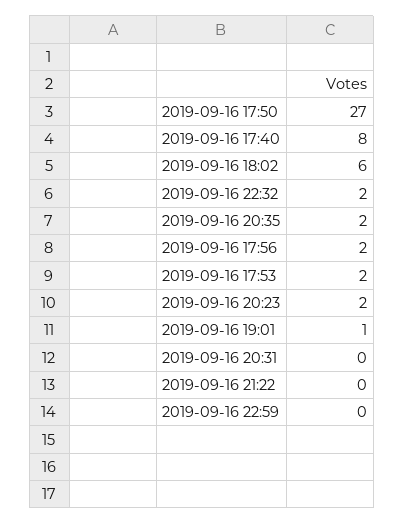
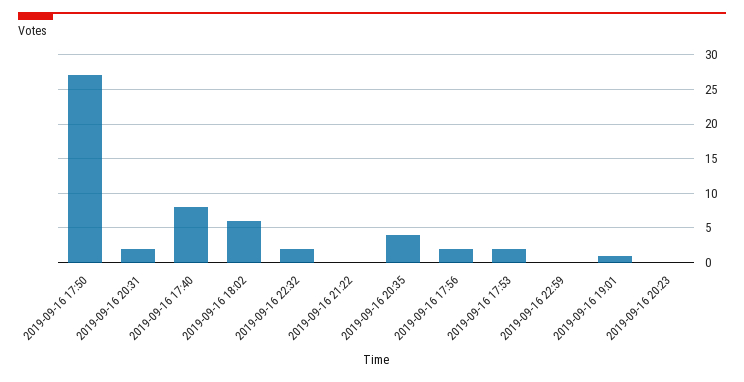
2019-09-16 20:35: 2 -> 4
2019-09-16 20:23: 2 -> 0
2019-09-16 20:31: 0 -> 2

